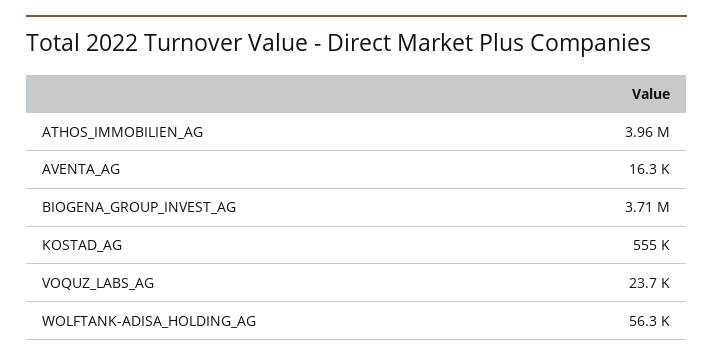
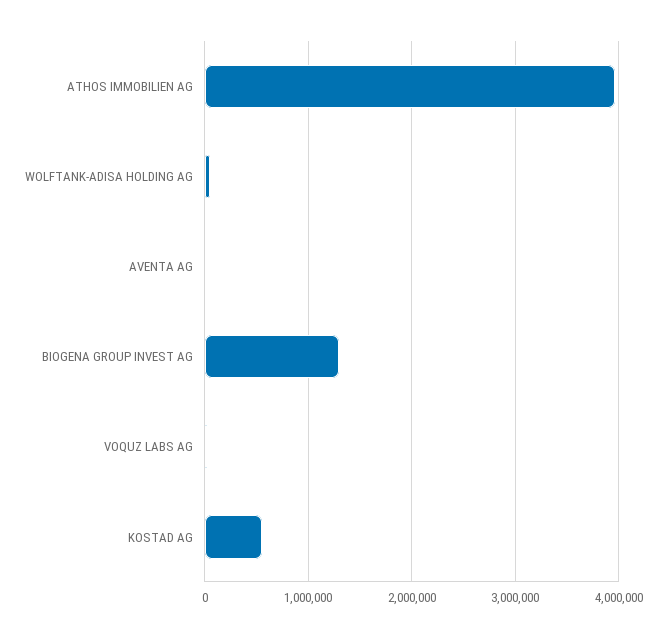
BIOGENA_GROUP_INVEST_AG: 3710000 -> 1300000

